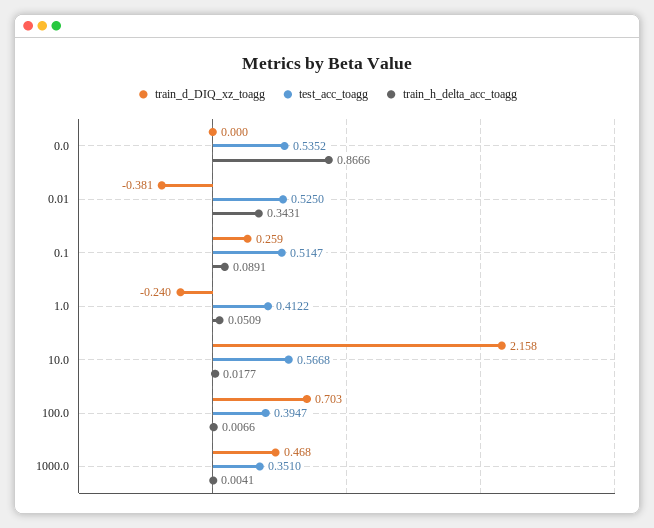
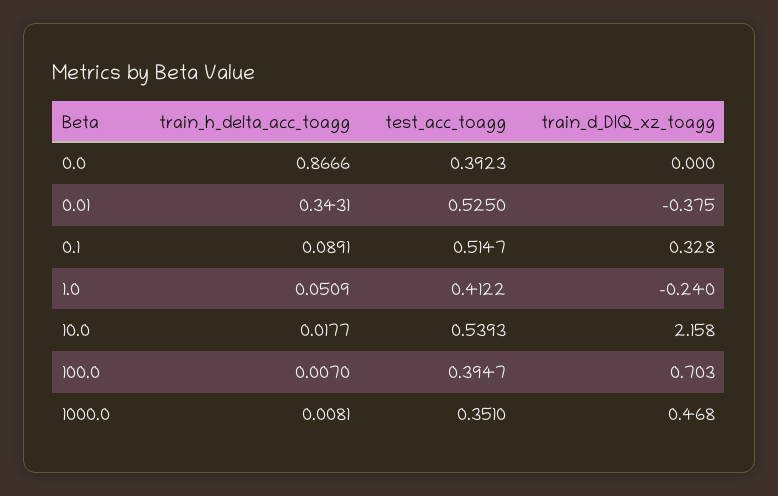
test_acc_toagg, 0.0: 0.5352 -> 0.3923
train_d_DIQ_xz_toagg, 0.01: -0.381 -> -0.375
train_d_DIQ_xz_toagg, 0.1: 0.259 -> 0.328
test_acc_toagg, 10.0: 0.5668 -> 0.5393
train_h_delta_acc_toagg, 100.0: 0.0066 -> 0.007
train_h_delta_acc_toagg, 1000.0: 0.0041 -> 0.0081

